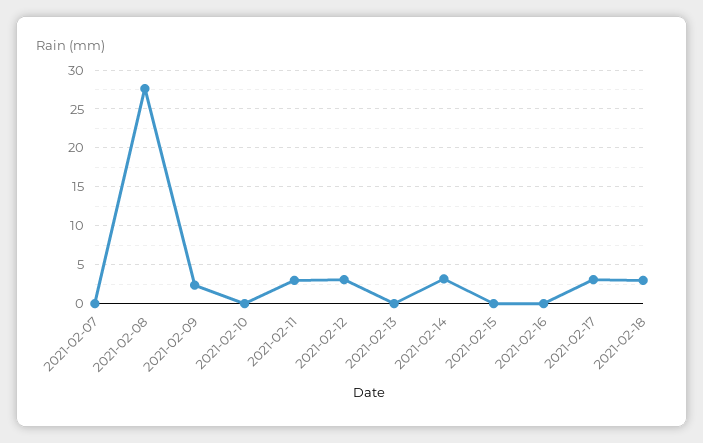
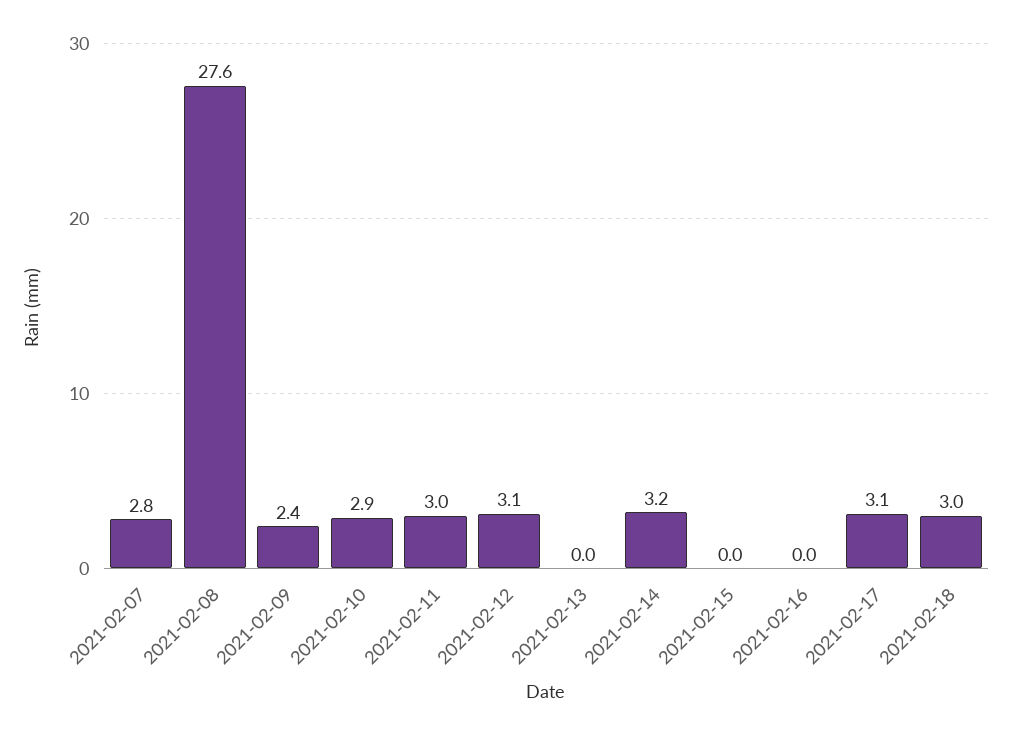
2021-02-07: 0 -> 2.8
2021-02-10: 0 -> 2.9

